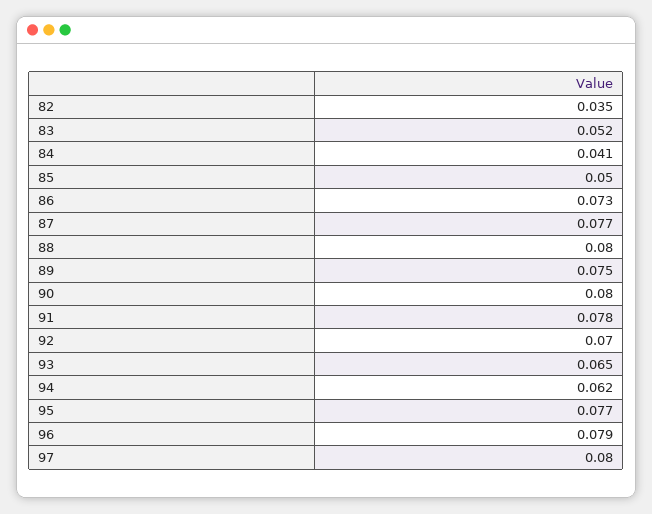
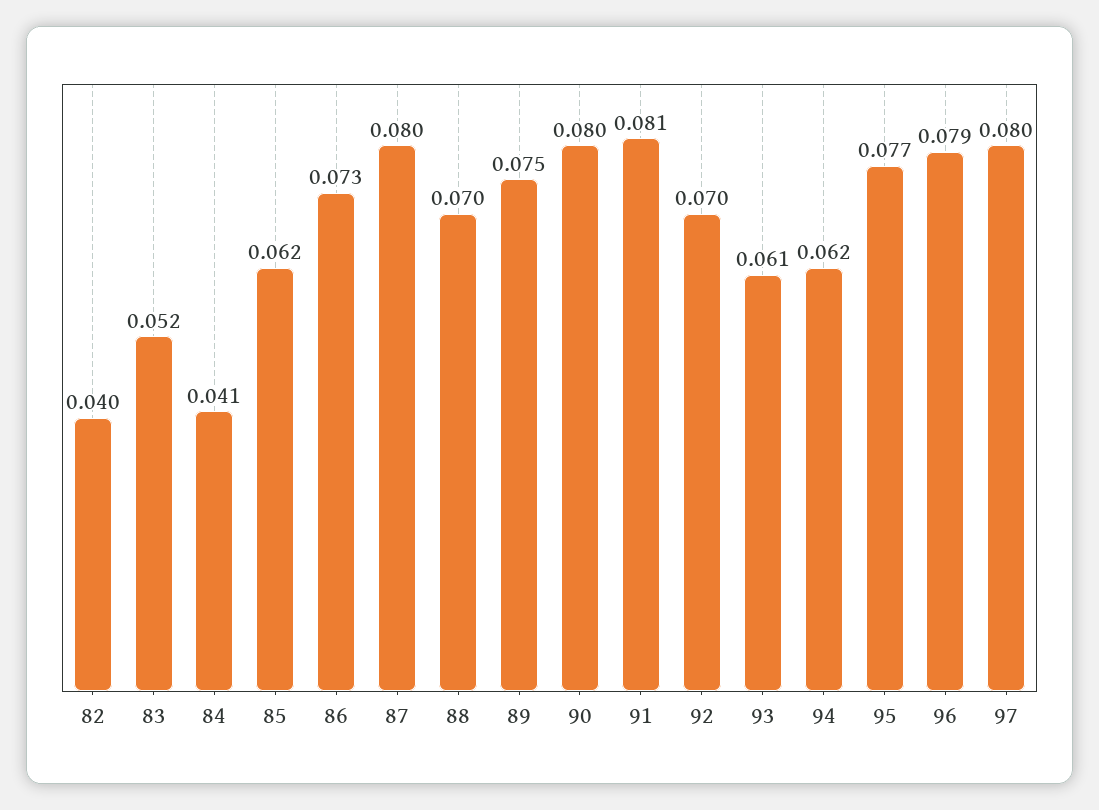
82: 0.035 -> 0.04
85: 0.05 -> 0.062
87: 0.077 -> 0.08
88: 0.08 -> 0.07
91: 0.078 -> 0.081
93: 0.065 -> 0.061

